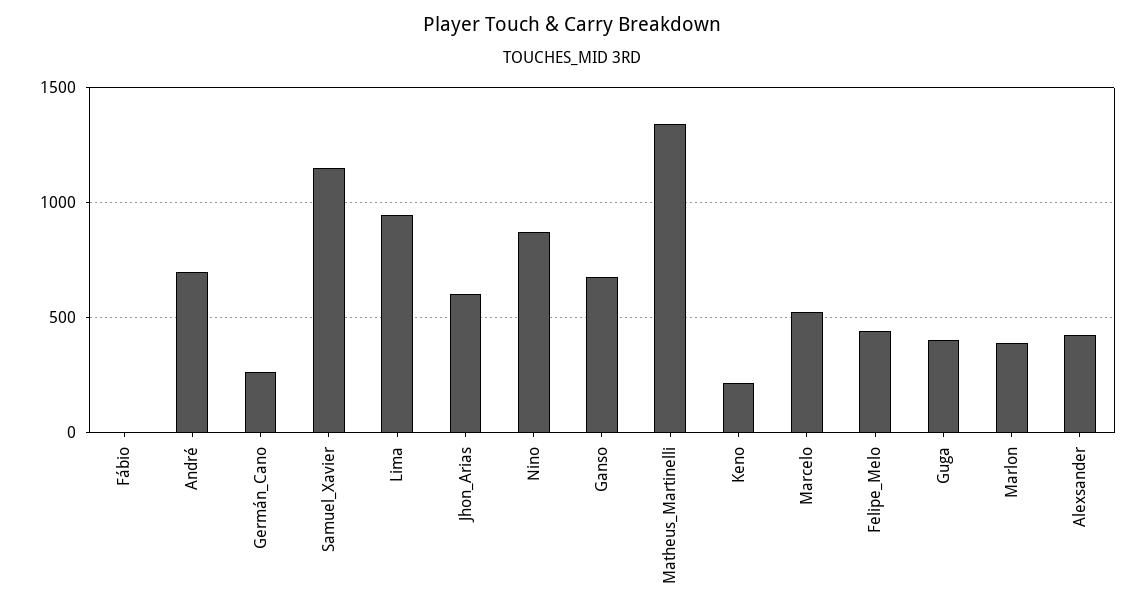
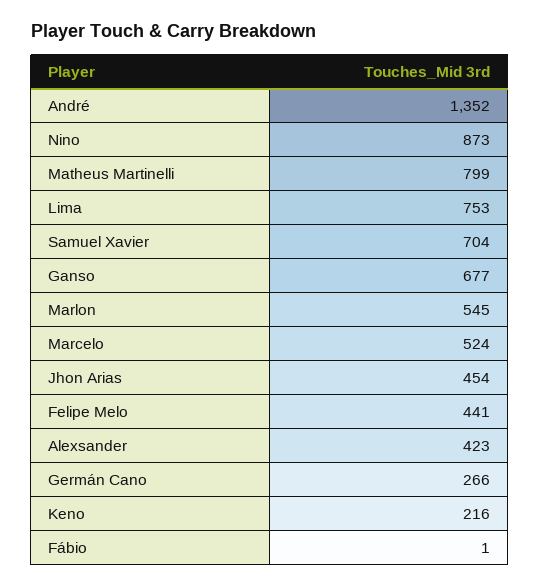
André: 700 -> 1352
Samuel_Xavier: 1150 -> 704
Lima: 950 -> 753
Jhon_Arias: 600 -> 454
Matheus_Martinelli: 1350 -> 799
Guga: 400 -> none
Marlon: 400 -> 545

